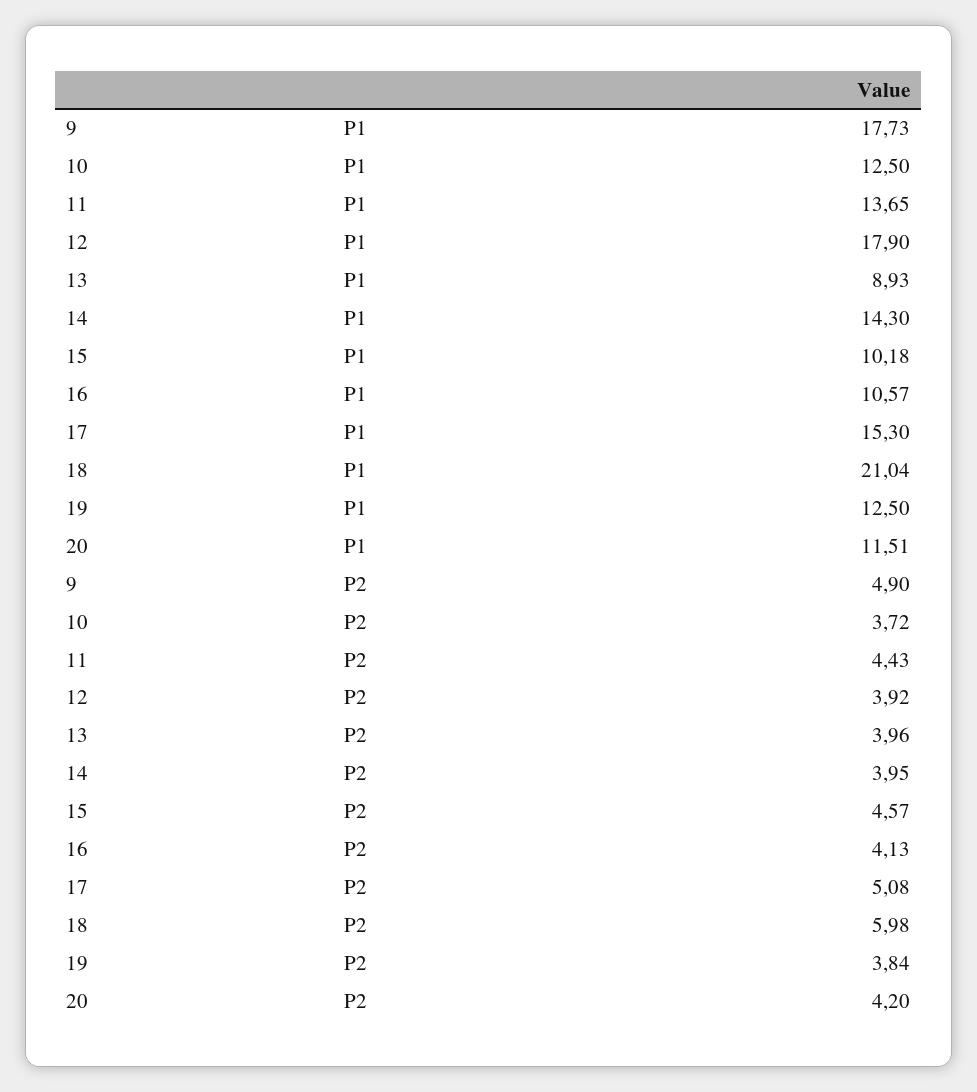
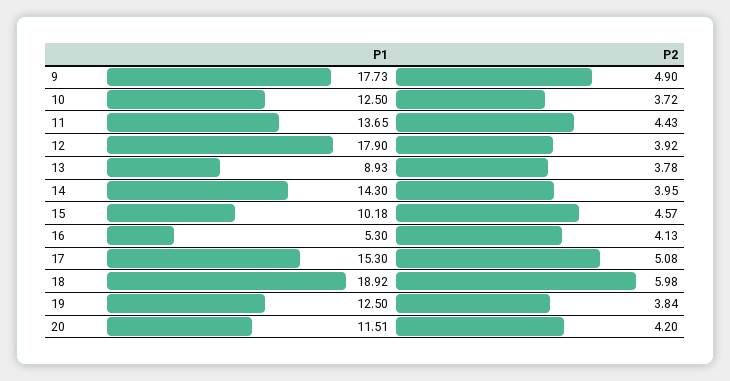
16, P1: 10.57 -> 5.3
18, P1: 21.04 -> 18.92
13, P2: 3.96 -> 3.78

